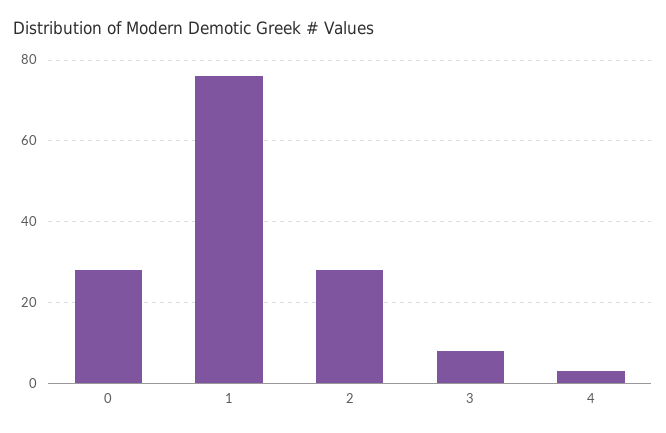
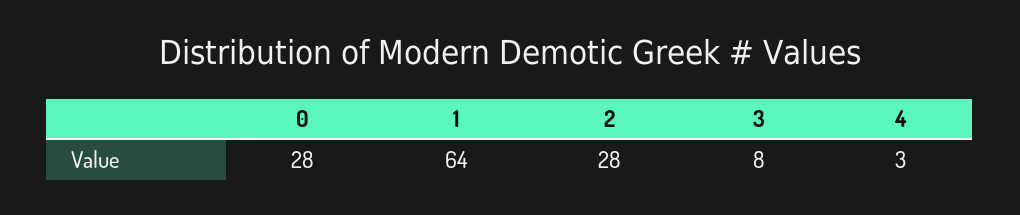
1: 75 -> 64

